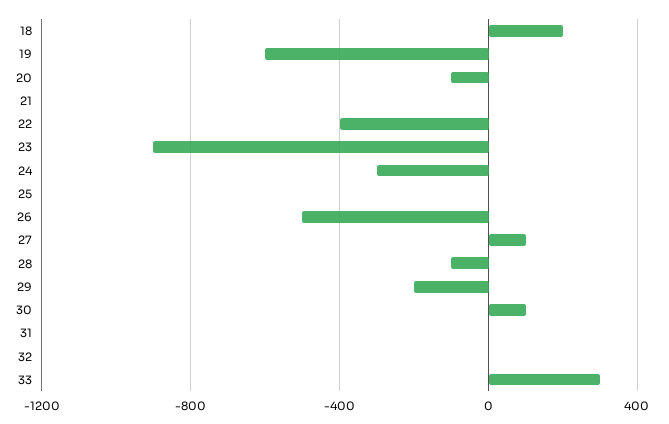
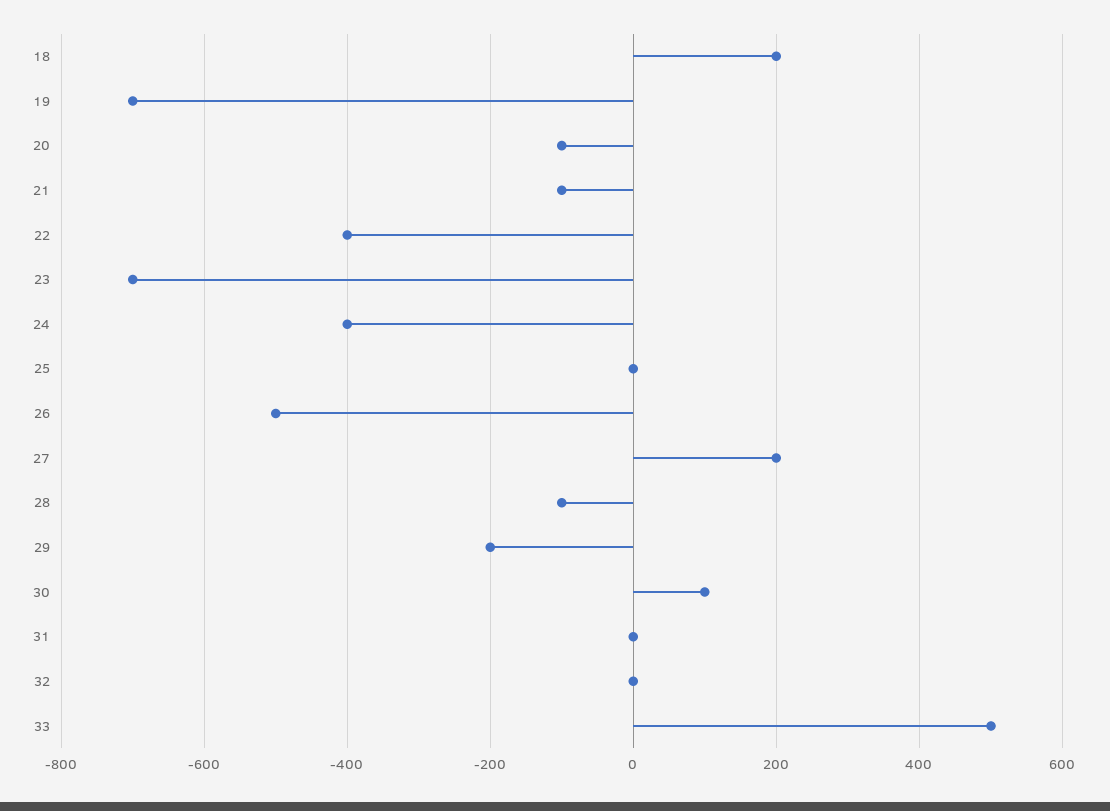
19: -600 -> -700
21: 0 -> -100
23: -900 -> -700
24: -300 -> -400
27: 100 -> 200
33: 300 -> 500

